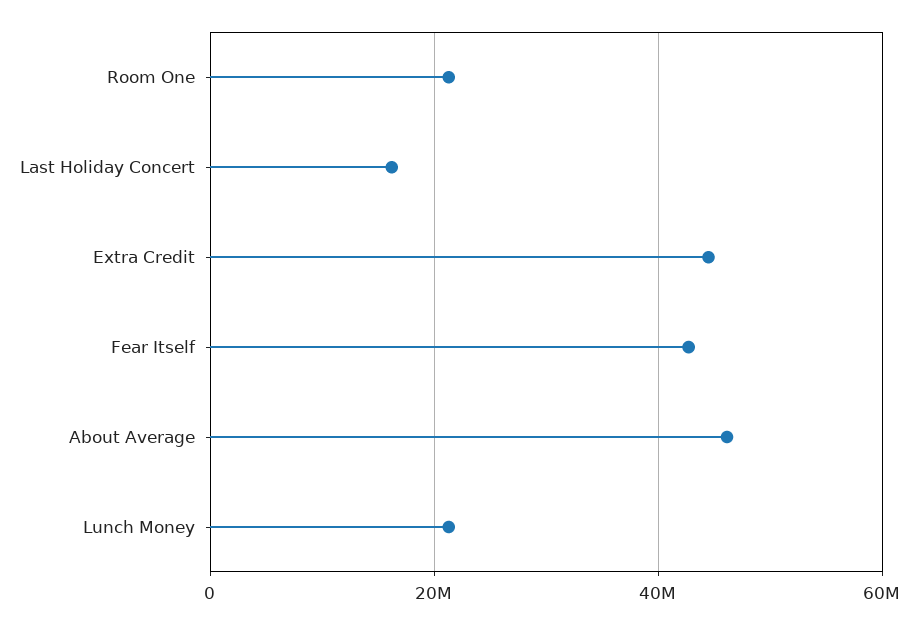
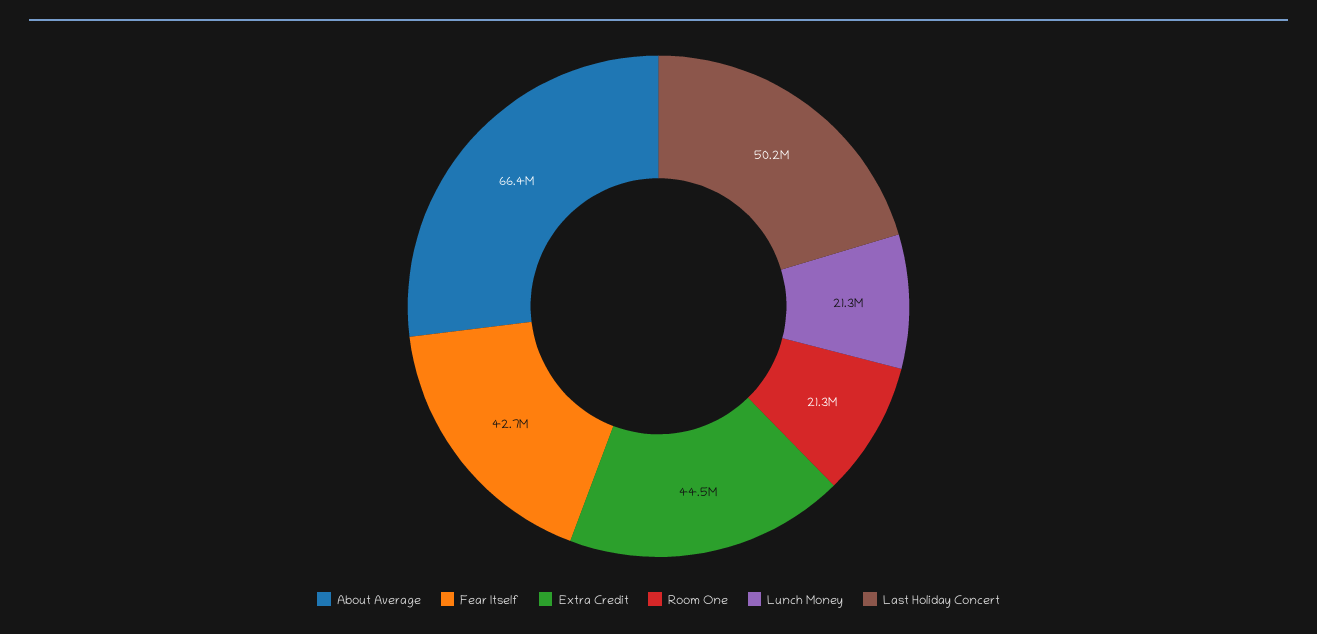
Last Holiday Concert: 16000000 -> 50200000
About Average: 46000000 -> 66400000

